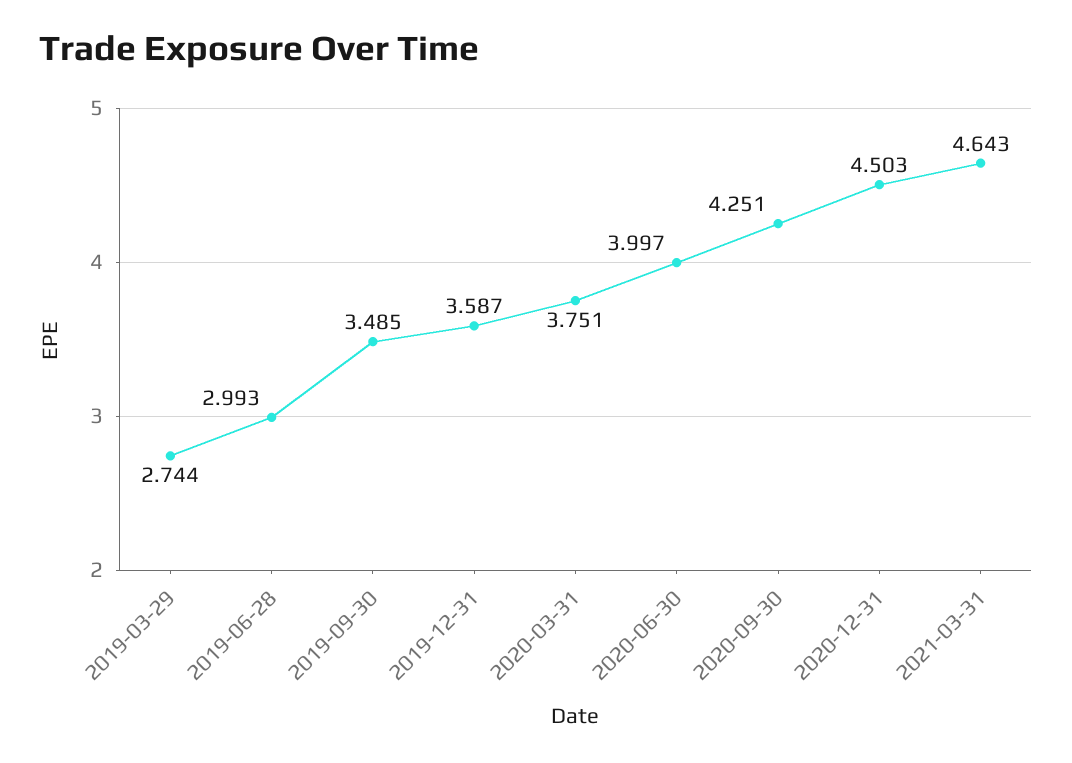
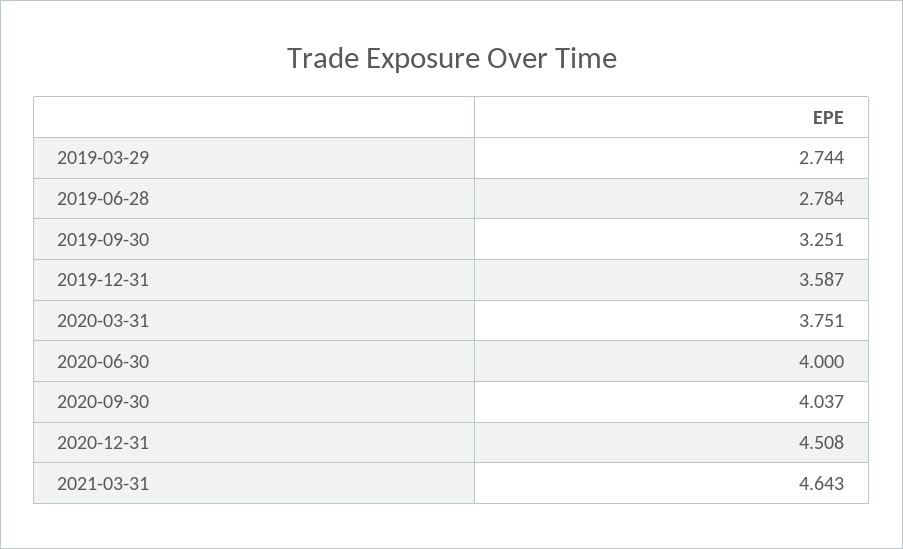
2019-06-28: 2.993 -> 2.784
2019-09-30: 3.485 -> 3.251
2020-06-30: 3.997 -> 4
2020-09-30: 4.251 -> 4.037
2020-12-31: 4.503 -> 4.508

